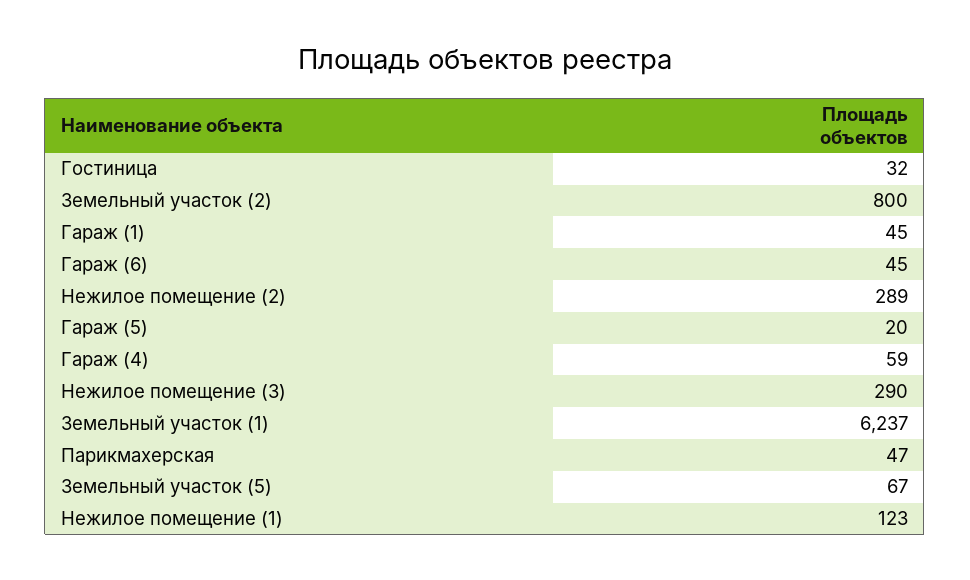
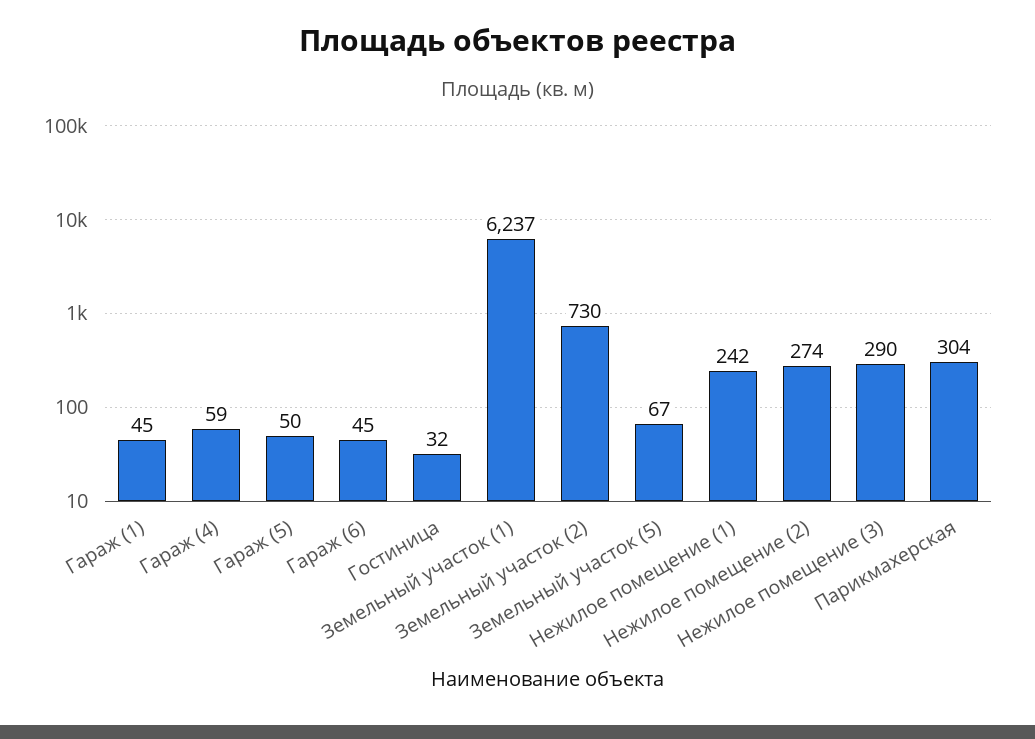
Земельный участок (2): 800 -> 730
Нежилое помещение (2): 289 -> 274
Гараж (5): 20 -> 50
Парикмахерская: 47 -> 304
Нежилое помещение (1): 123 -> 242

